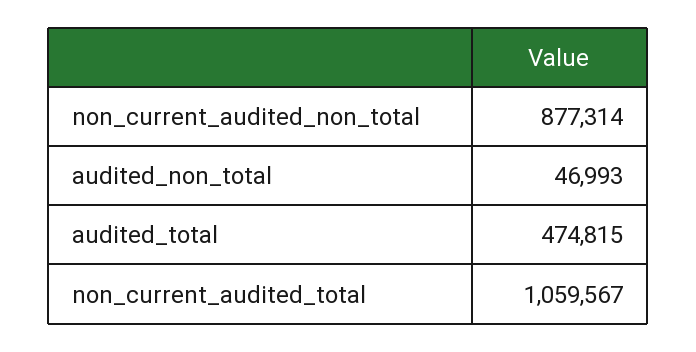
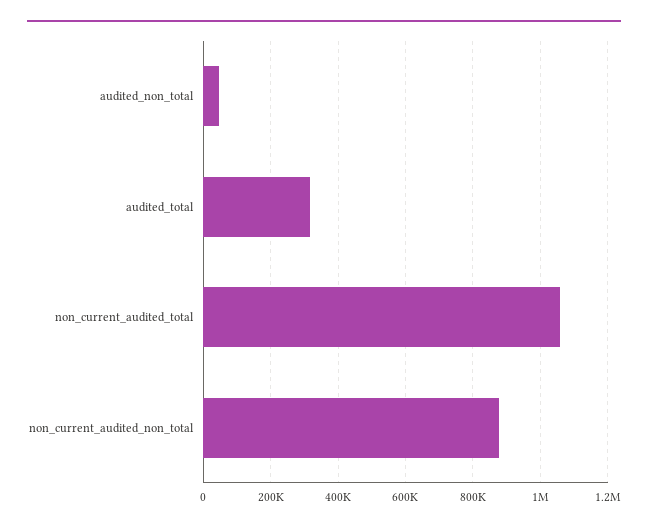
audited_total: 474815 -> 320000

